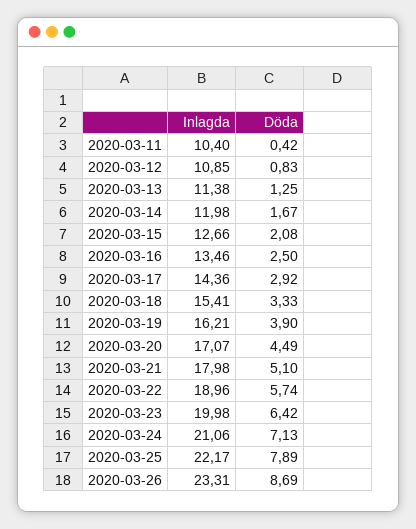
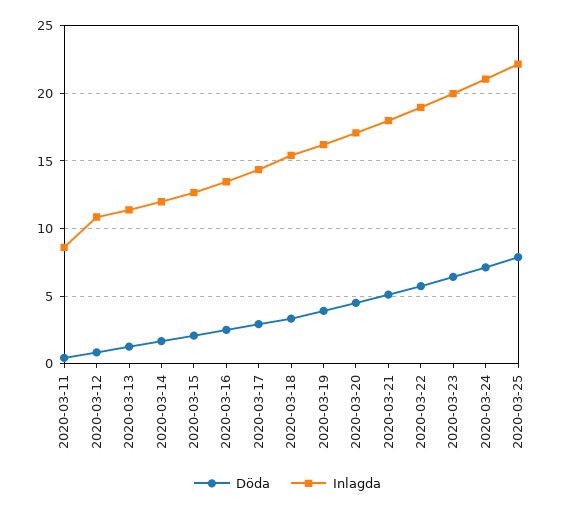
Inlagda, 2020-03-11: 10.4 -> 8.5
Inlagda, 2020-03-26: 23.31 -> none
Döda, 2020-03-26: 8.69 -> none

